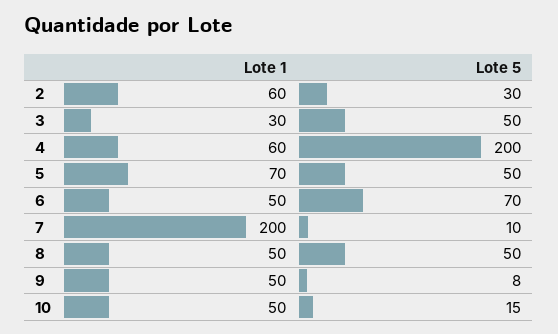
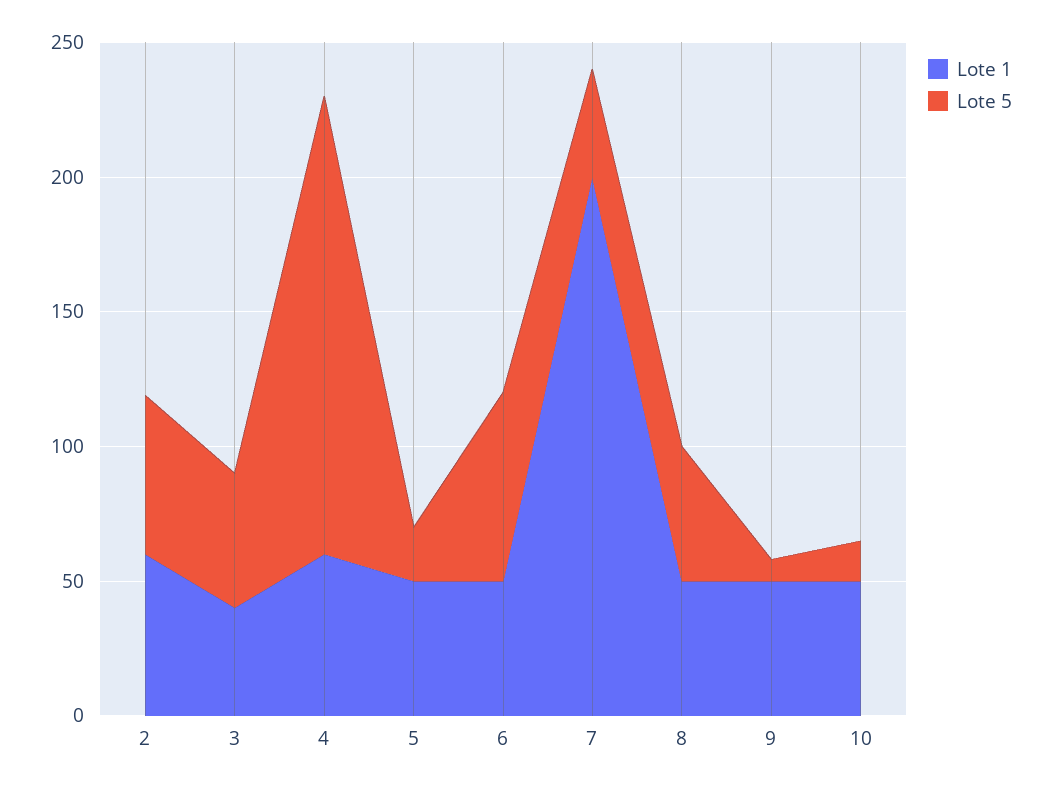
Lote 5, 2: 30 -> 60
Lote 1, 3: 30 -> 40
Lote 5, 4: 200 -> 170
Lote 1, 5: 70 -> 50
Lote 5, 5: 50 -> 20
Lote 5, 7: 10 -> 40

